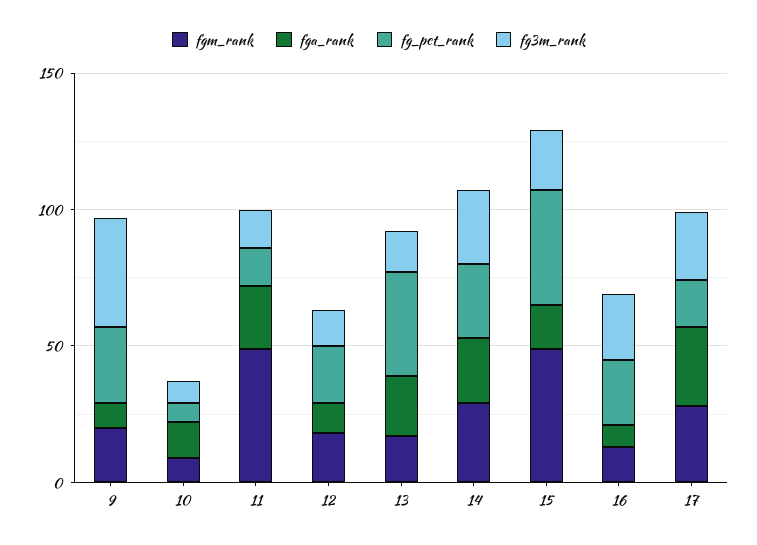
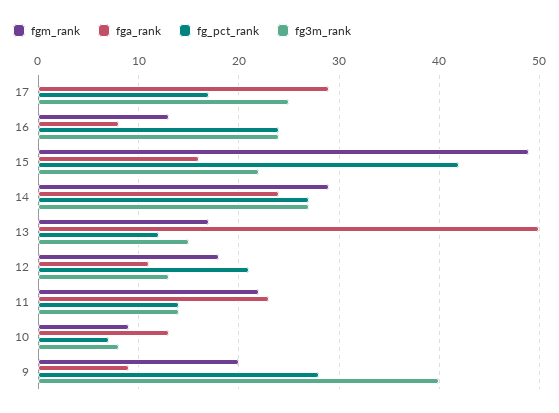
fgm_rank, 11: 50 -> 22
fga_rank, 13: 20 -> 50
fg_pct_rank, 13: 40 -> 12
fgm_rank, 17: 30 -> 0

